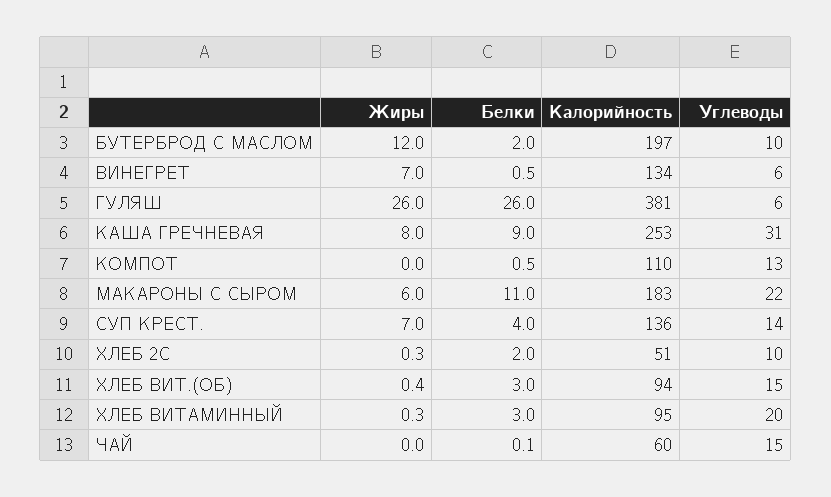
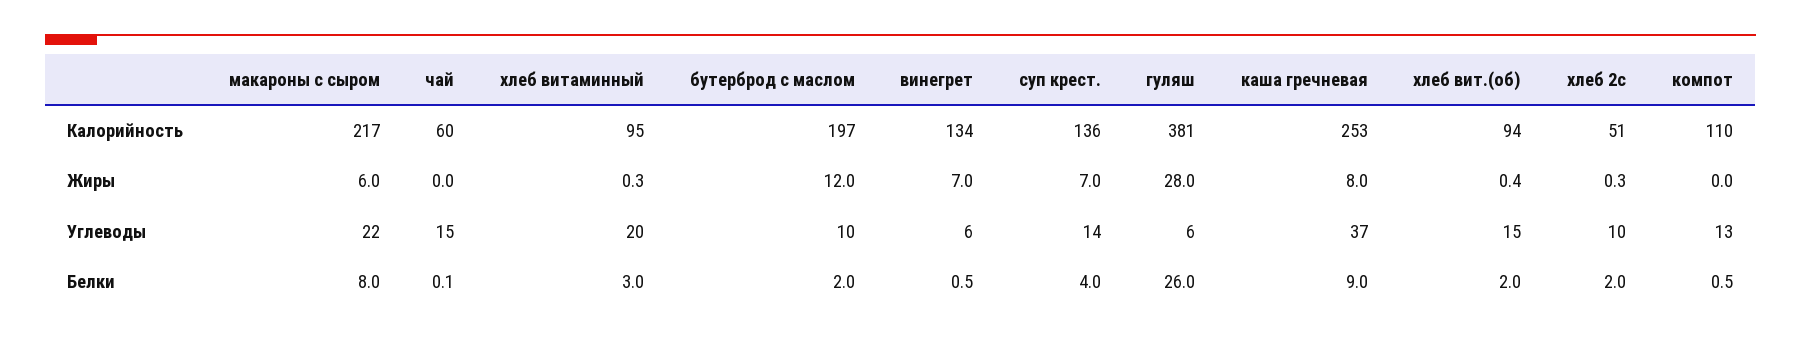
Жиры, ГУЛЯШ: 26 -> 28
Углеводы, КАША ГРЕЧНЕВАЯ: 31 -> 37
Белки, МАКАРОНЫ С СЫРОМ: 11 -> 8
Калорийность, МАКАРОНЫ С СЫРОМ: 183 -> 217
Белки, ХЛЕБ ВИТ.(ОБ): 3 -> 2

